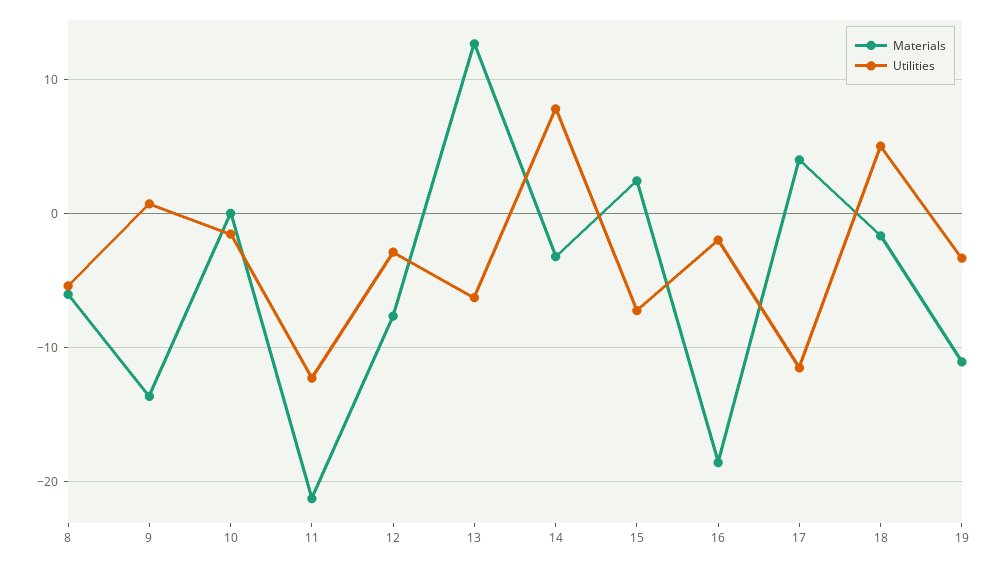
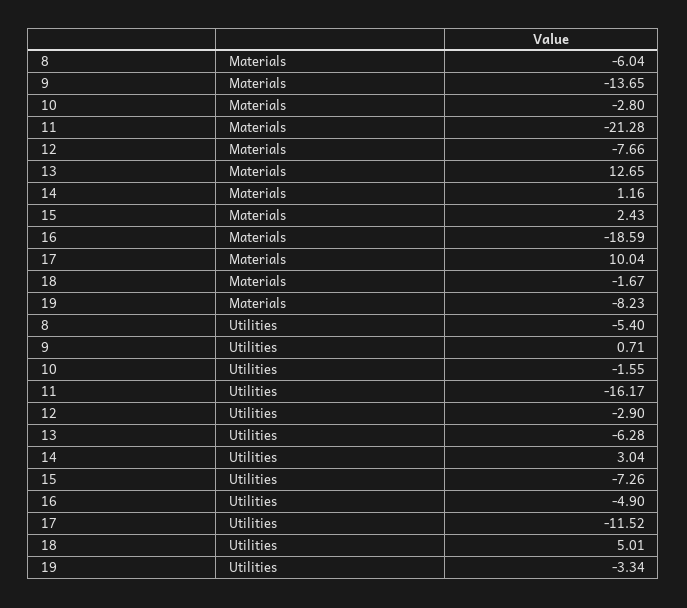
Materials, 10: 0 -> -2.8
Utilities, 11: -12 -> -16.17
Materials, 14: -3 -> 1.16
Utilities, 14: 8 -> 3.04
Utilities, 16: -2 -> -4.9
Materials, 17: 4 -> 10.04
Materials, 19: -11 -> -8.23

